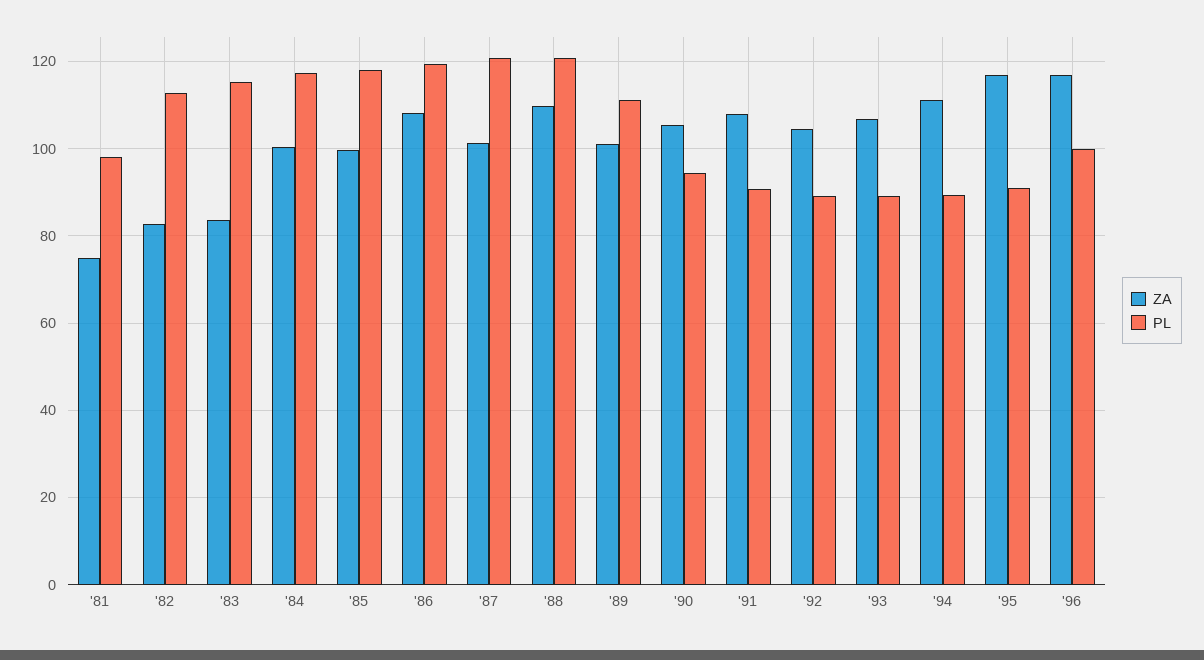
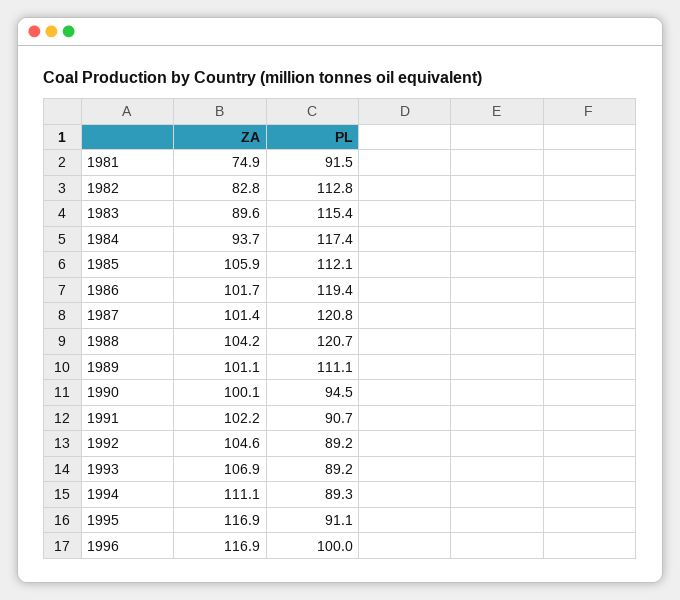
PL, '81: 98 -> 91.5
ZA, '83: 84 -> 89.6
ZA, '84: 100 -> 93.7
ZA, '85: 100 -> 105.9
PL, '85: 118 -> 112.1
ZA, '86: 108 -> 101.7
ZA, '88: 110 -> 104.2
ZA, '90: 106 -> 100.1
ZA, '91: 108 -> 102.2

